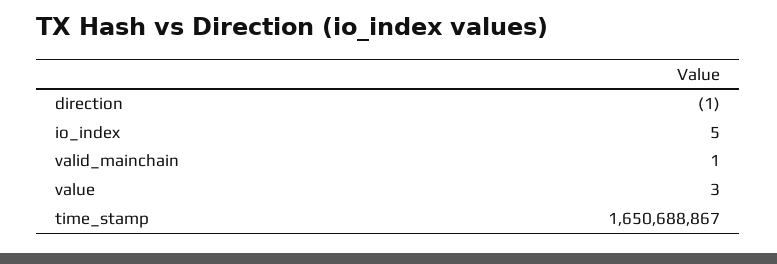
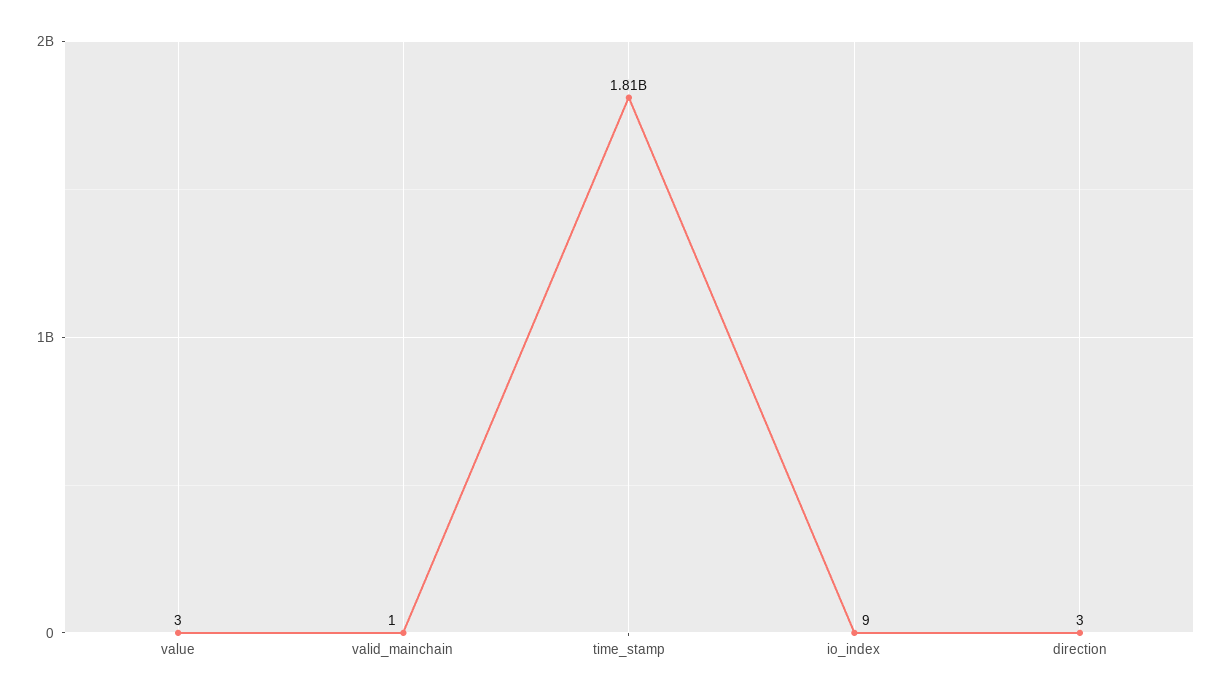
direction: -1 -> 3
io_index: 5 -> 9
time_stamp: 1650688867 -> 1810000000

